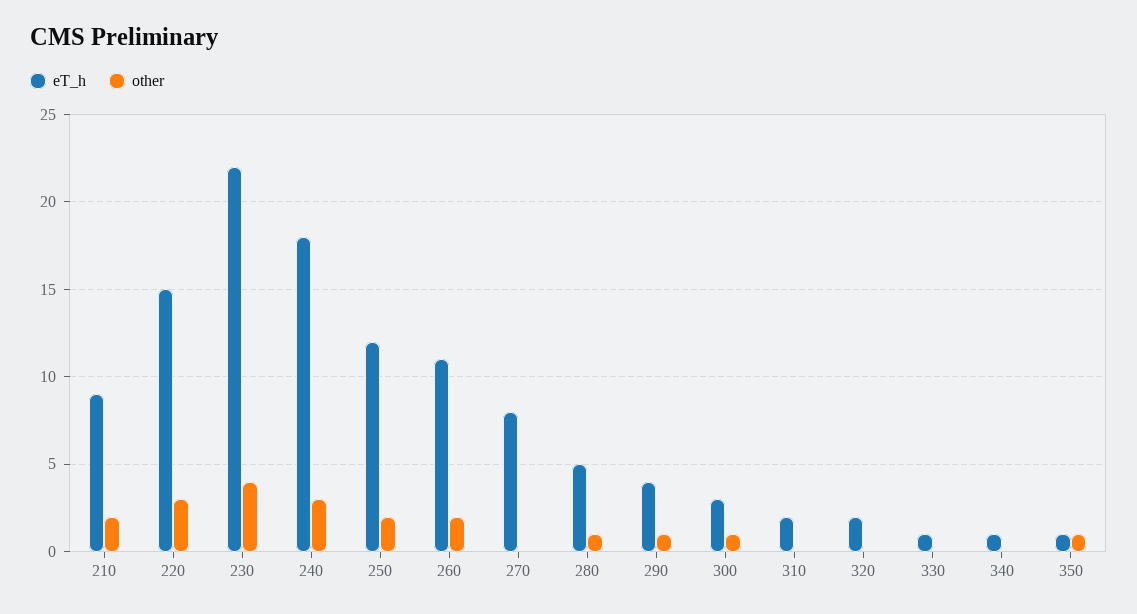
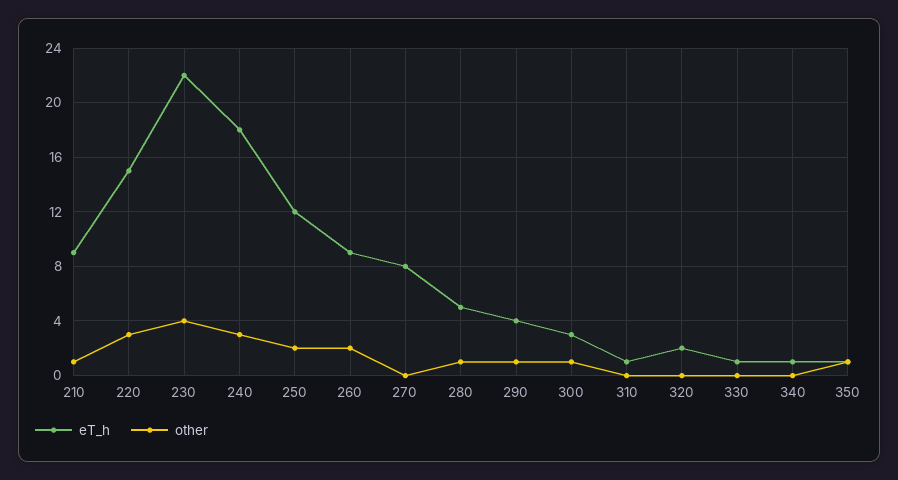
other, 210: 2 -> 1
eT_h, 260: 11 -> 9
eT_h, 310: 2 -> 1

